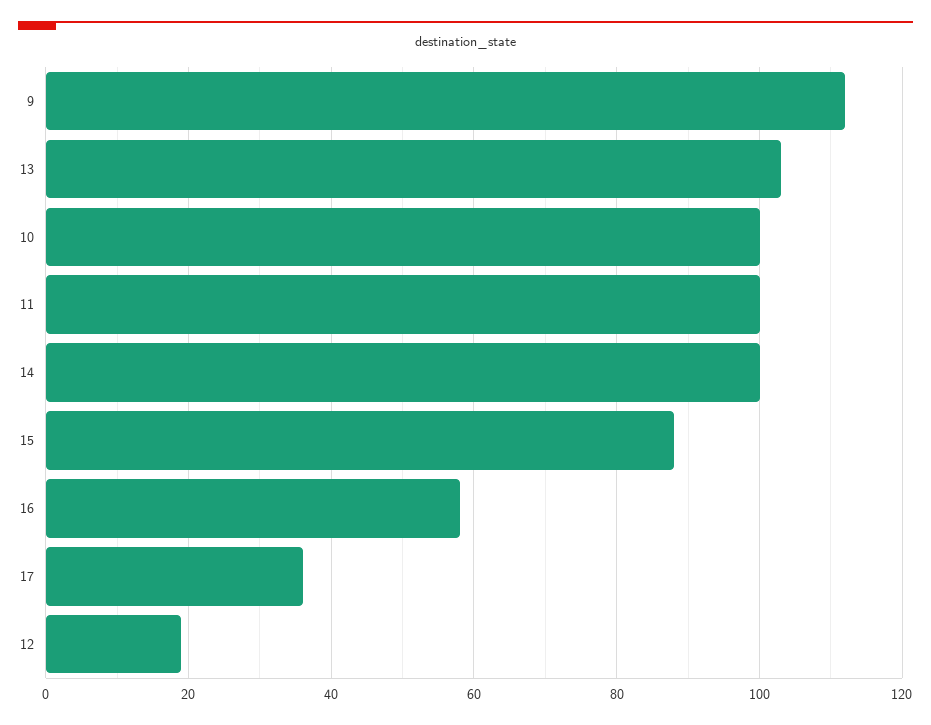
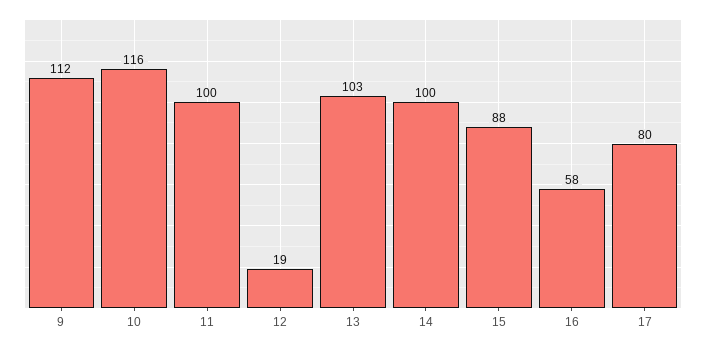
10: 100 -> 116
17: 35 -> 80

